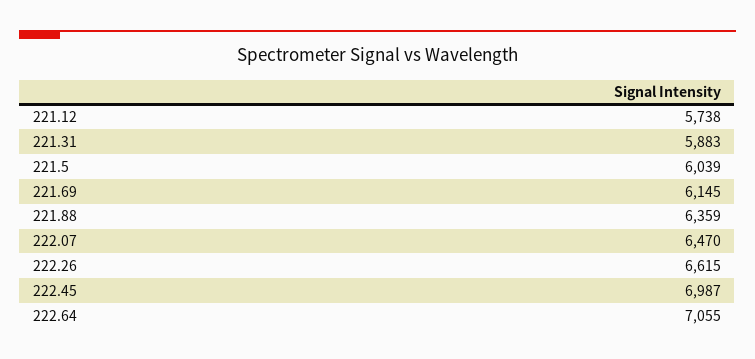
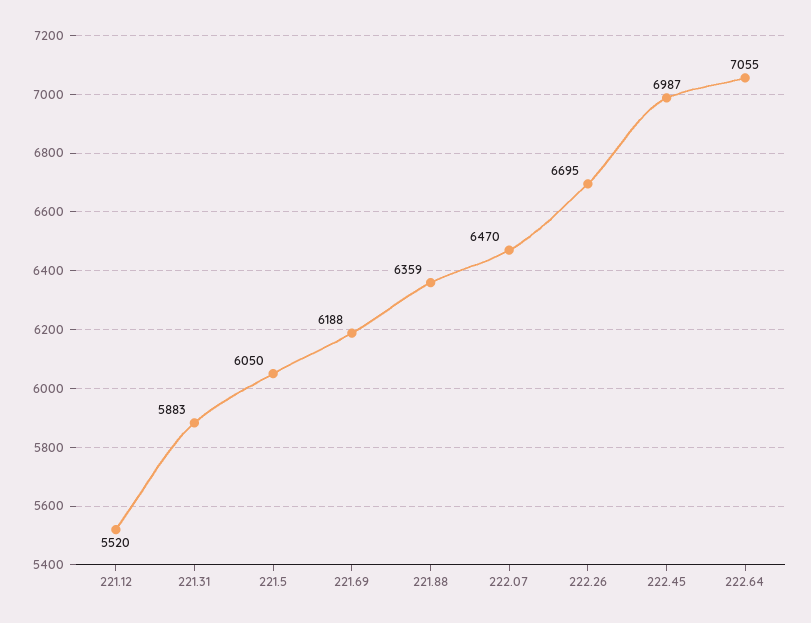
221.12: 5738 -> 5520
221.5: 6039 -> 6050
221.69: 6145 -> 6188
222.26: 6615 -> 6695

